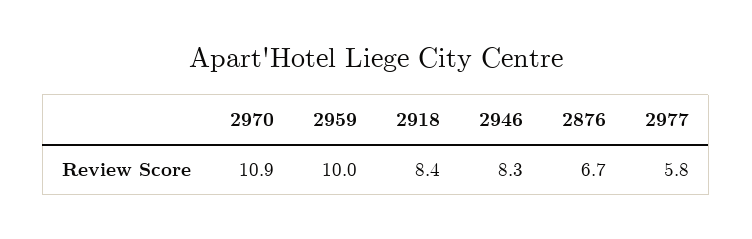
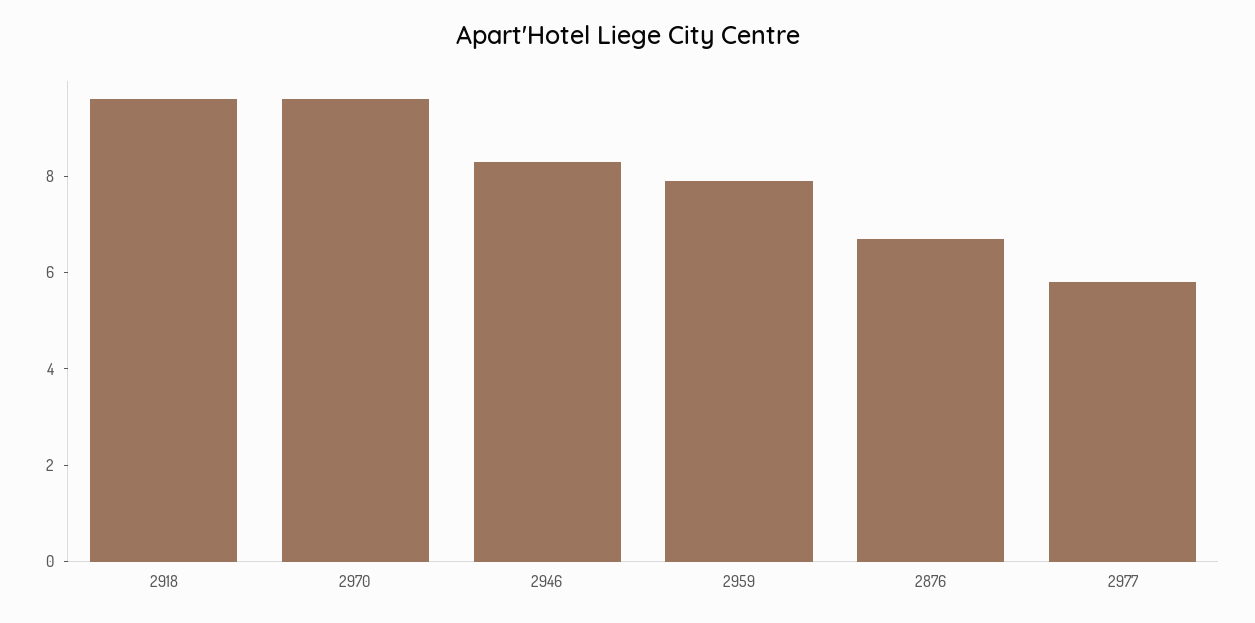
2970: 10.9 -> 9.5
2959: 10 -> 8
2918: 8.4 -> 9.5

